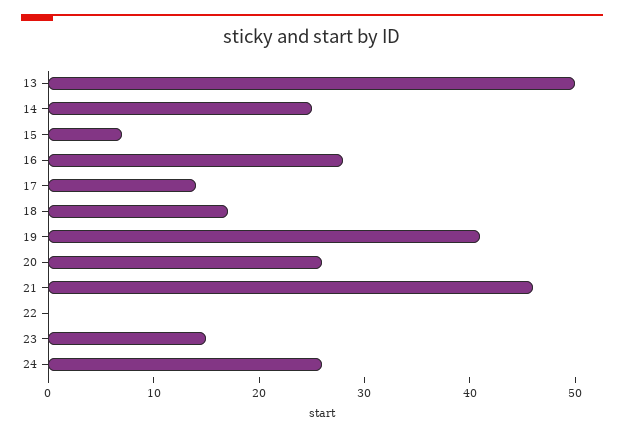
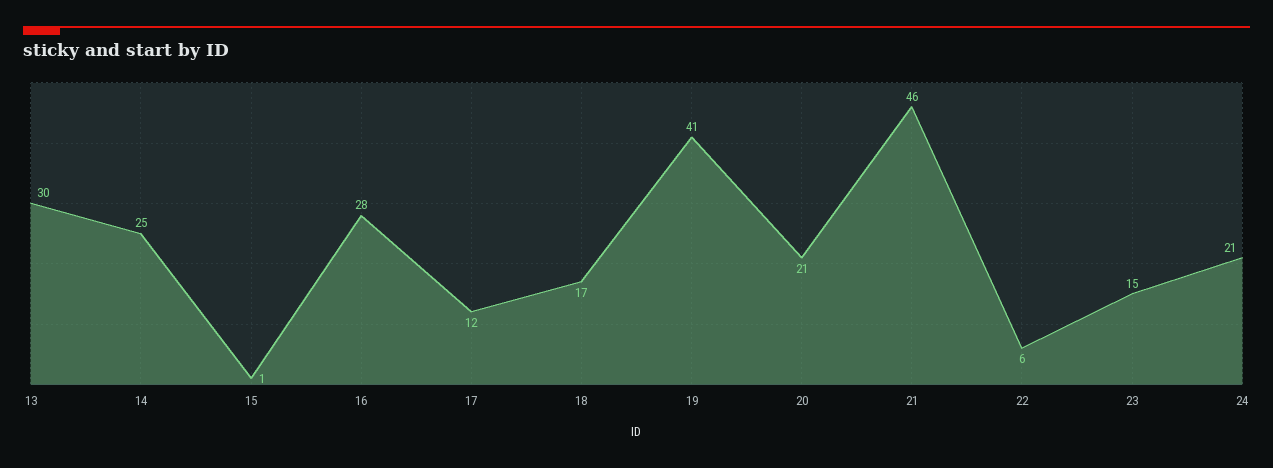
13: 50 -> 30
15: 7 -> 1
17: 14 -> 12
20: 26 -> 21
22: 0 -> 6
24: 26 -> 21

